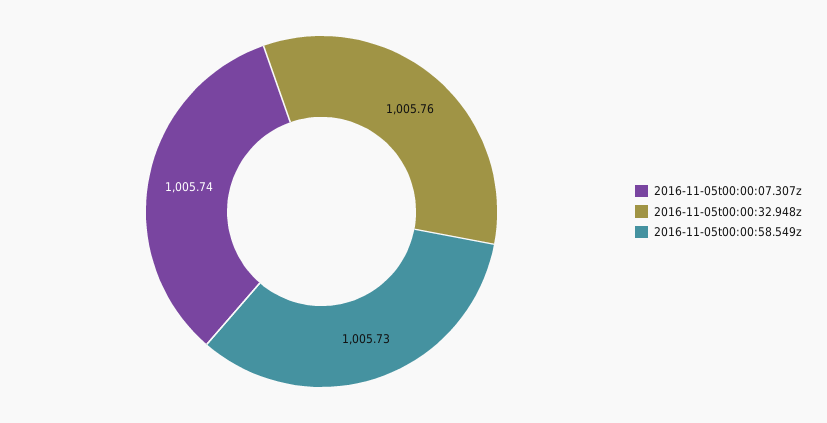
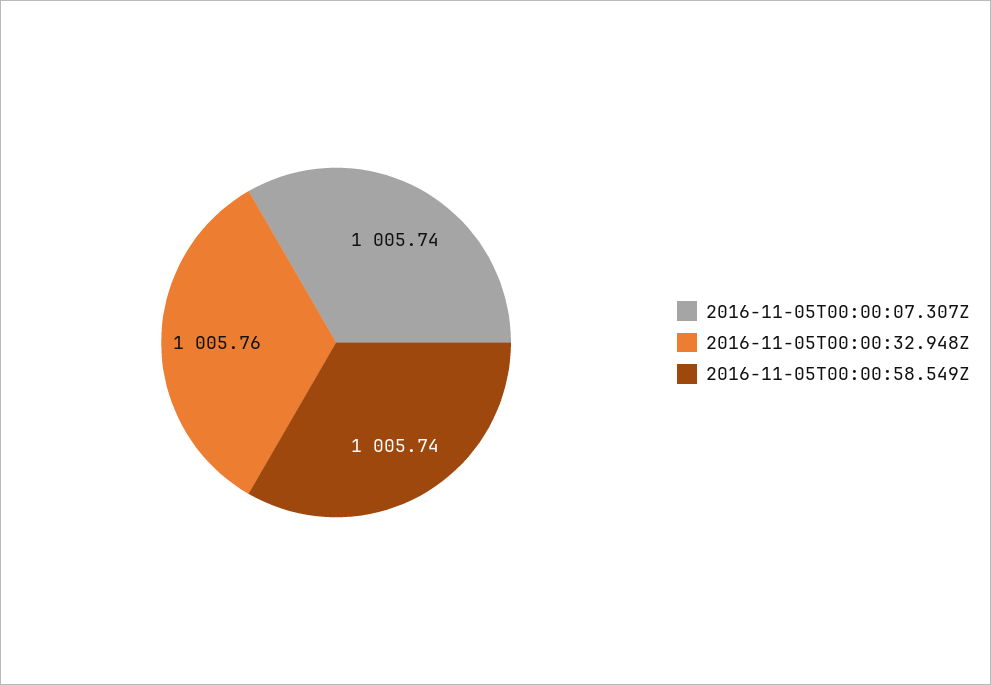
2016-11-05t00:00:58.549z: 1005.73 -> 1005.74

